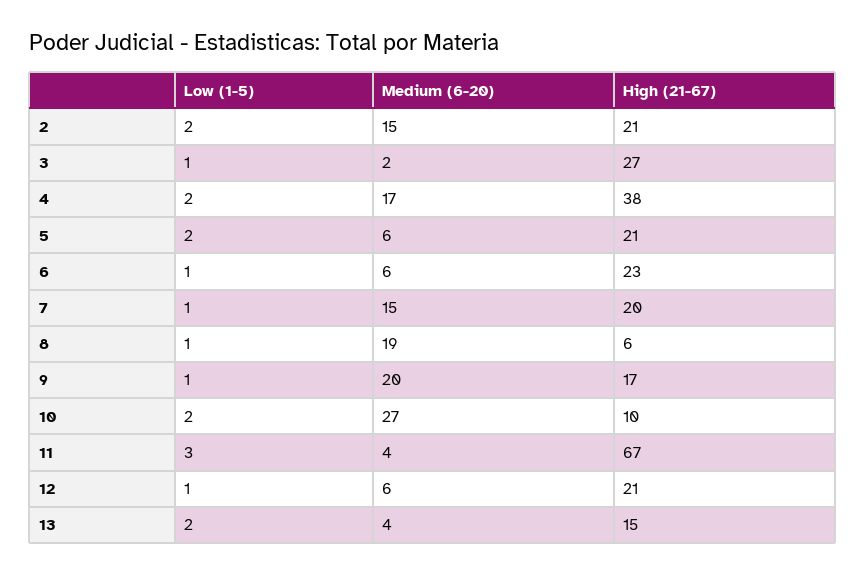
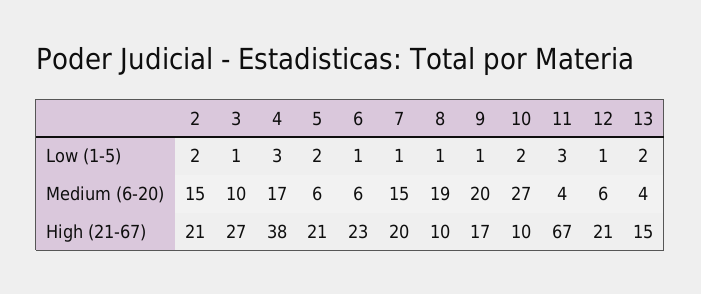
Medium (6-20), 3: 2 -> 10
Low (1-5), 4: 2 -> 3
High (21-67), 8: 6 -> 10

